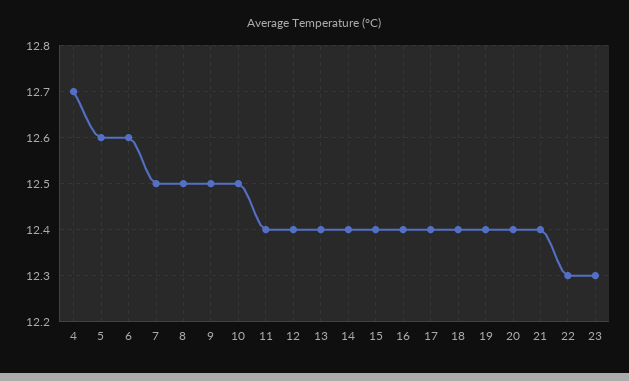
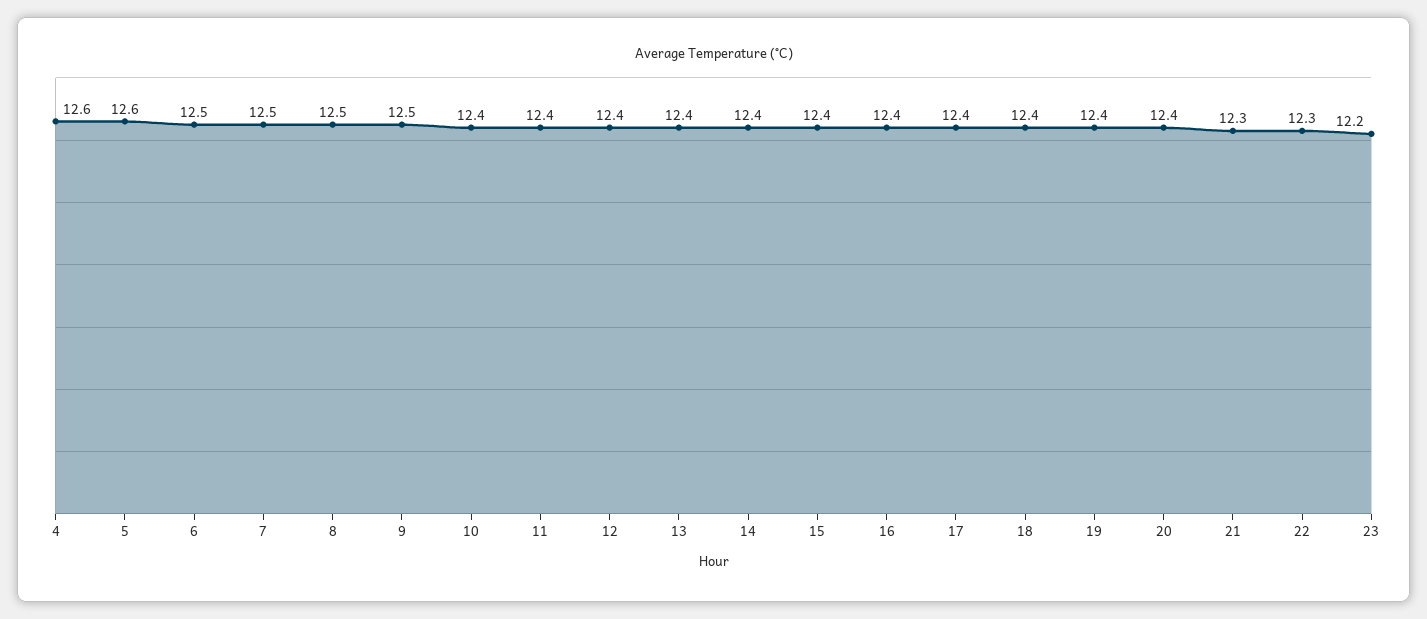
4: 12.7 -> 12.6
6: 12.6 -> 12.5
10: 12.5 -> 12.4
21: 12.4 -> 12.3
23: 12.3 -> 12.2

